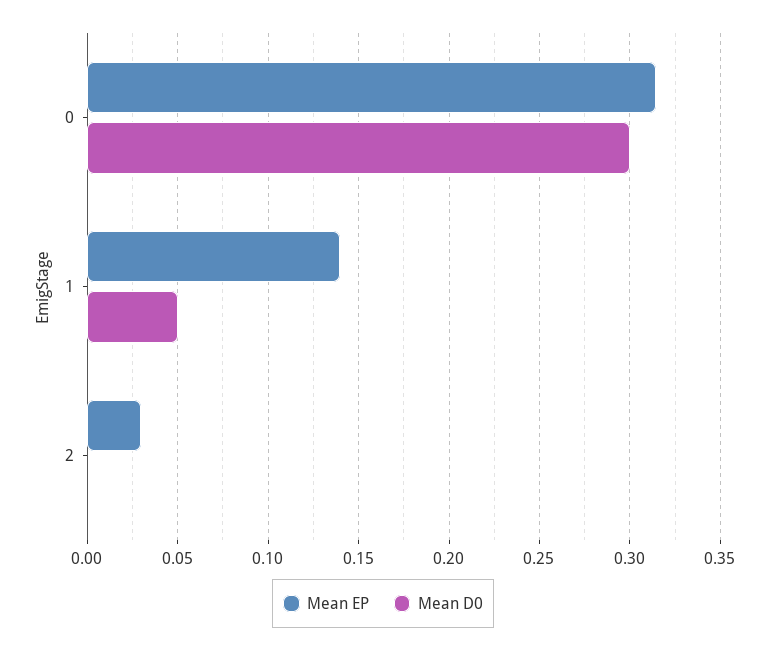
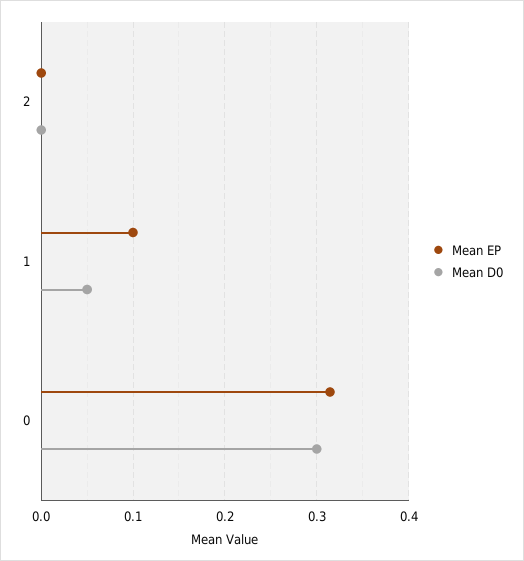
Mean EP, 1: 0.14 -> 0.1
Mean EP, 2: 0.03 -> 0

